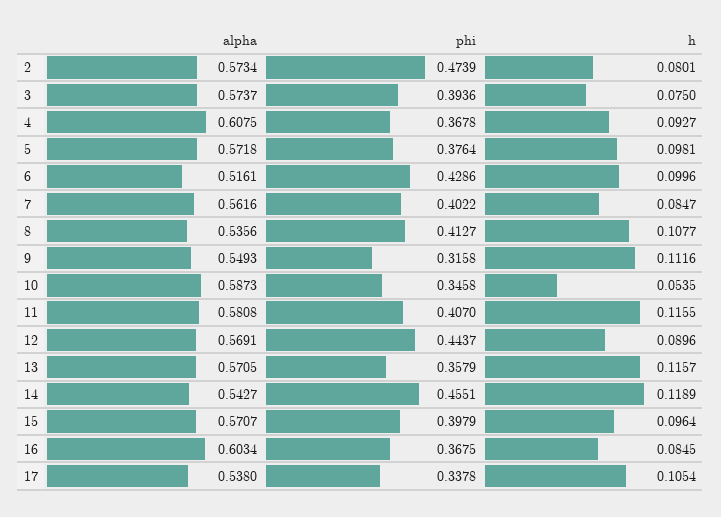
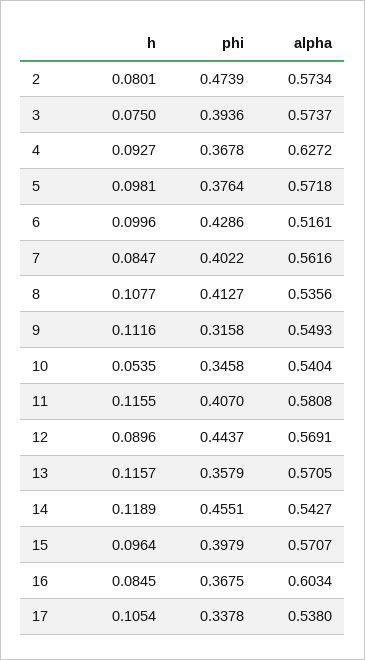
alpha, 4: 0.6075 -> 0.6272
alpha, 10: 0.5873 -> 0.5404

